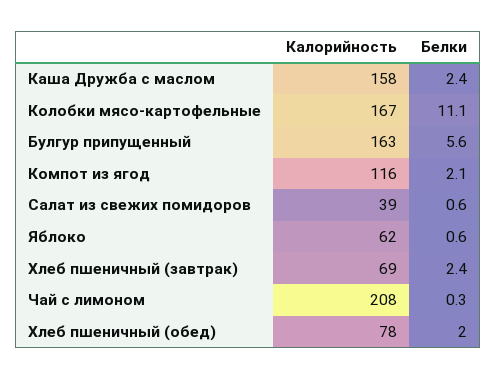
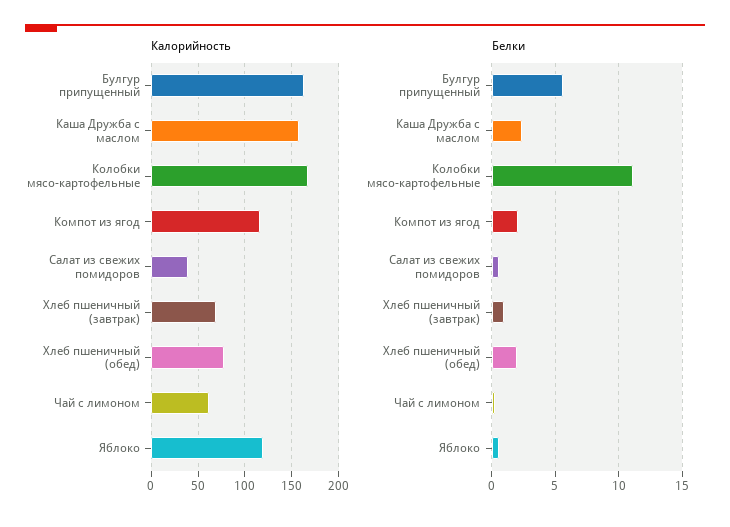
Калорийность, Яблоко: 62 -> 120
Белки, Хлеб пшеничный (завтрак): 2.4 -> 1
Калорийность, Чай с лимоном: 208 -> 60

